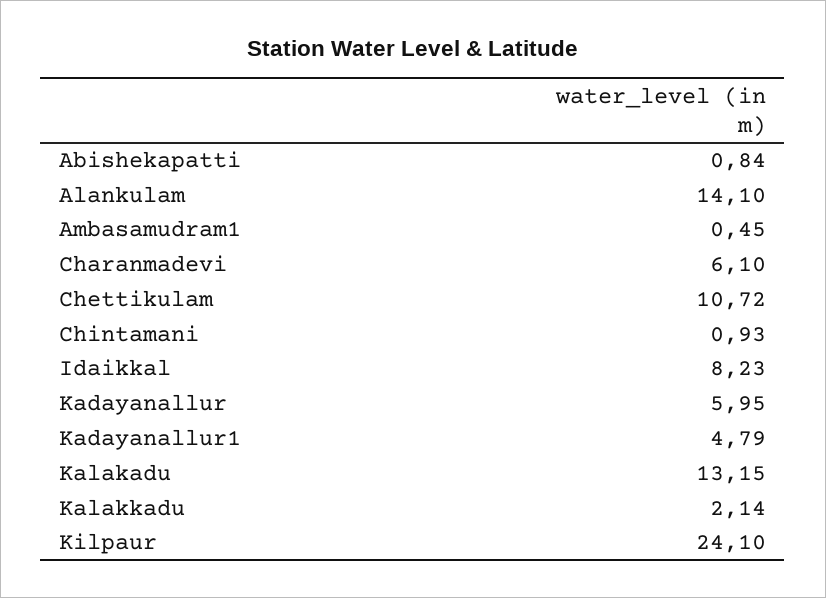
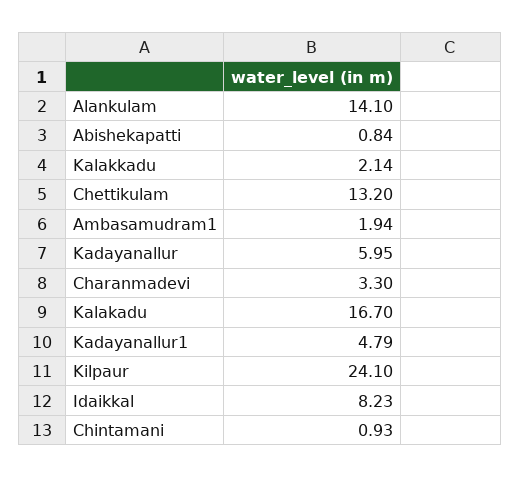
Ambasamudram1: 0.45 -> 1.94
Charanmadevi: 6.1 -> 3.3
Chettikulam: 10.72 -> 13.2
Kalakadu: 13.15 -> 16.7

